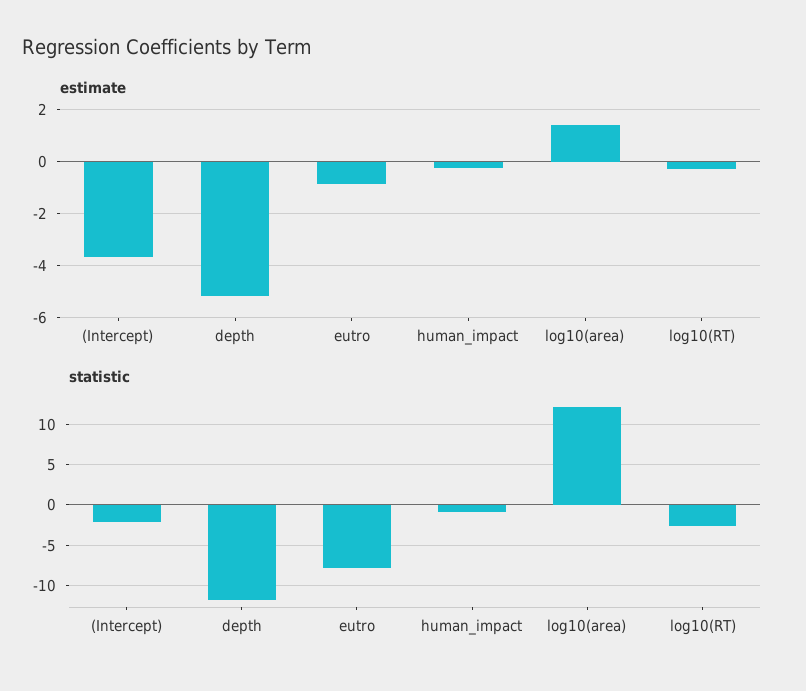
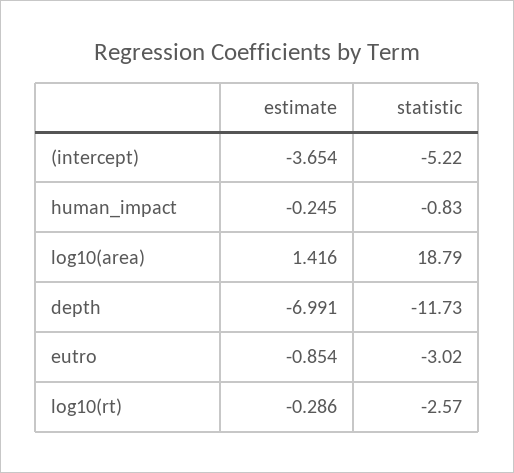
estimate, depth: -5.25 -> -6.991
statistic, (Intercept): -2 -> -5.22
statistic, eutro: -8 -> -3.02
statistic, log10(area): 12 -> 18.79

